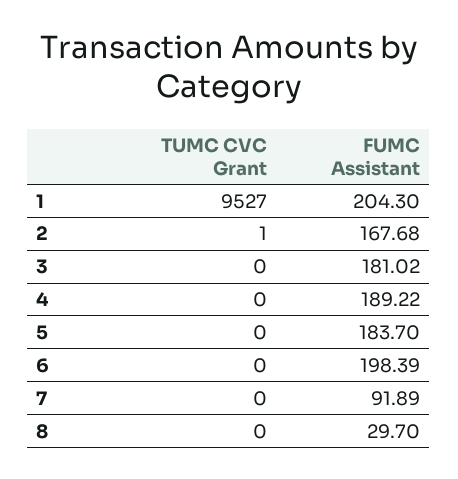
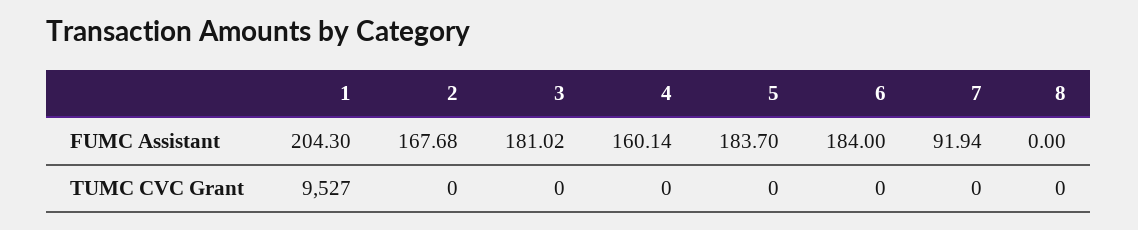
TUMC CVC Grant, 2: 1 -> 0
FUMC Assistant, 4: 189.22 -> 160.14
FUMC Assistant, 6: 198.39 -> 184
FUMC Assistant, 7: 91.89 -> 91.94
FUMC Assistant, 8: 29.7 -> 0

